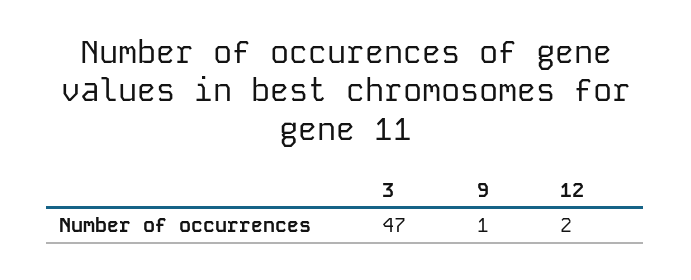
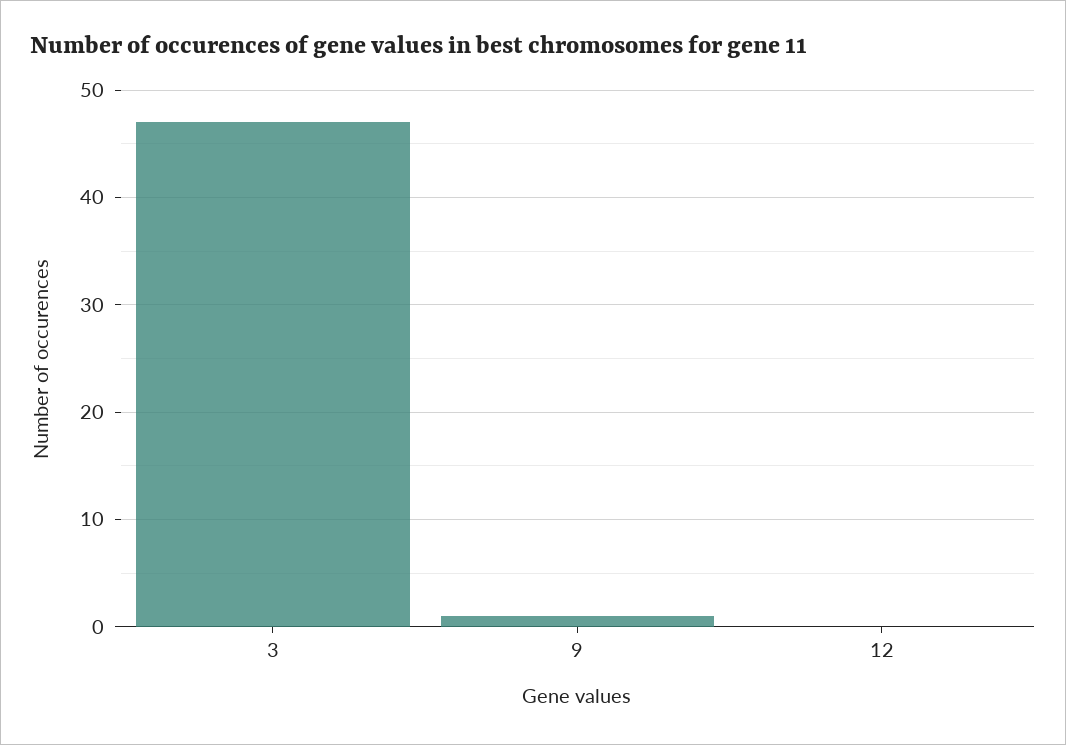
12: 2 -> 0

